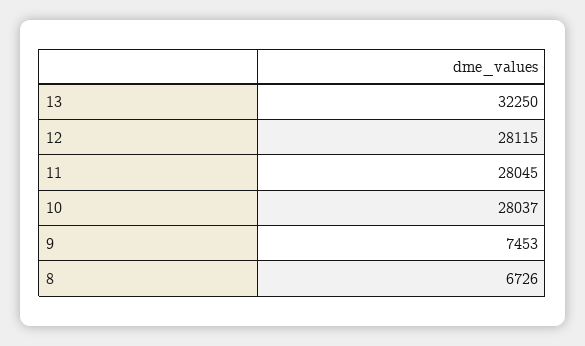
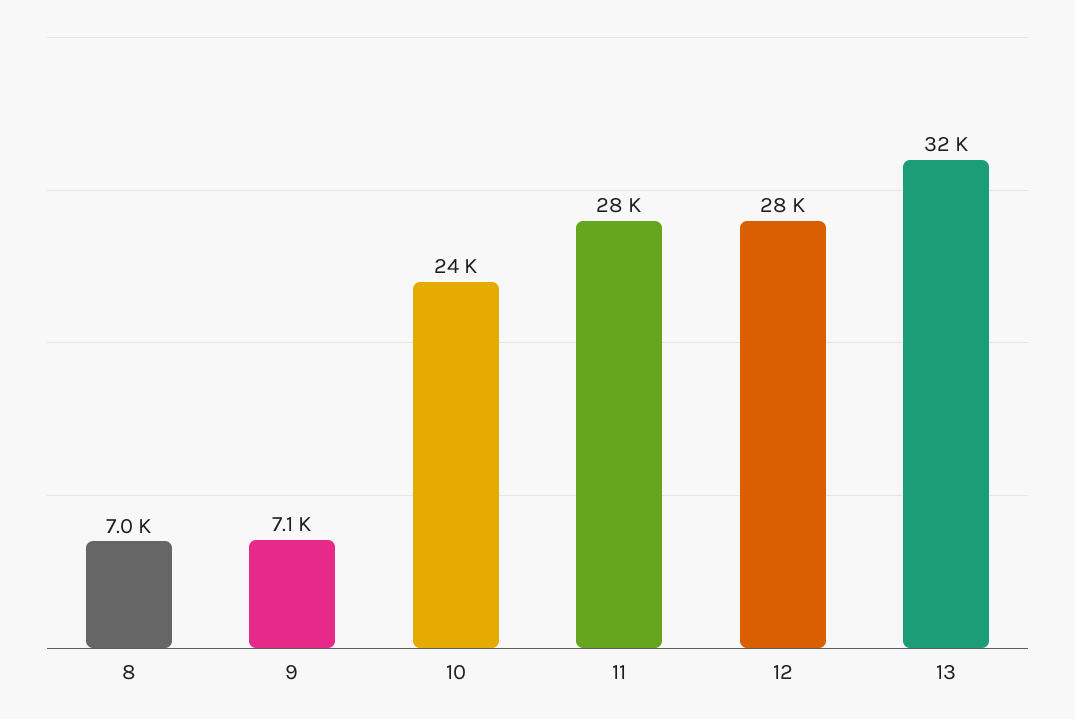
10: 28037 -> 24000
9: 7453 -> 7100
8: 6726 -> 7000

